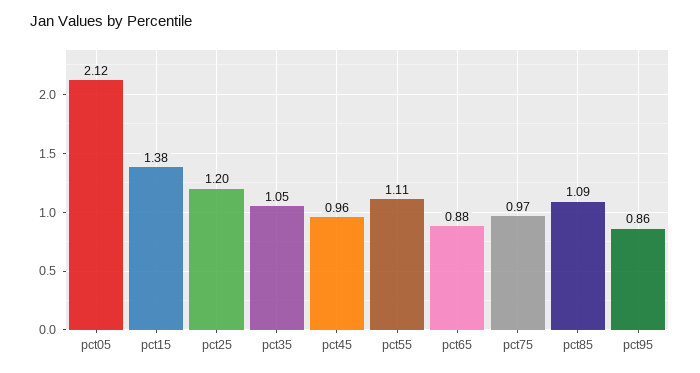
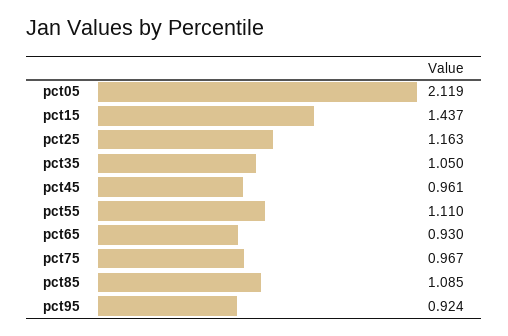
pct15: 1.38 -> 1.437
pct25: 1.2 -> 1.163
pct65: 0.88 -> 0.93
pct95: 0.86 -> 0.924

